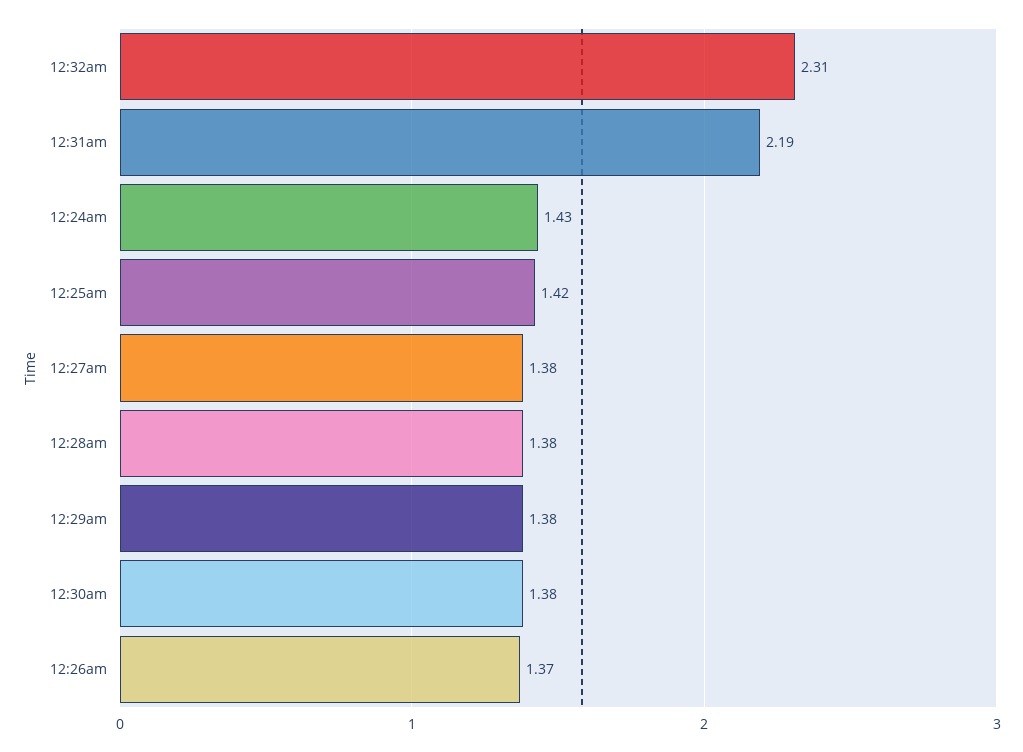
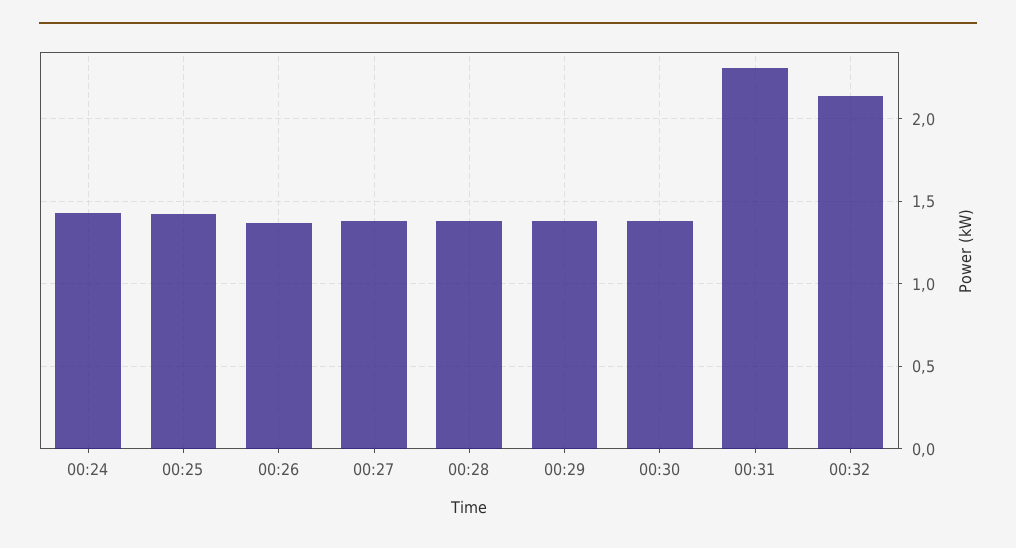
12:32am: 2.31 -> 2.15
12:31am: 2.19 -> 2.3

